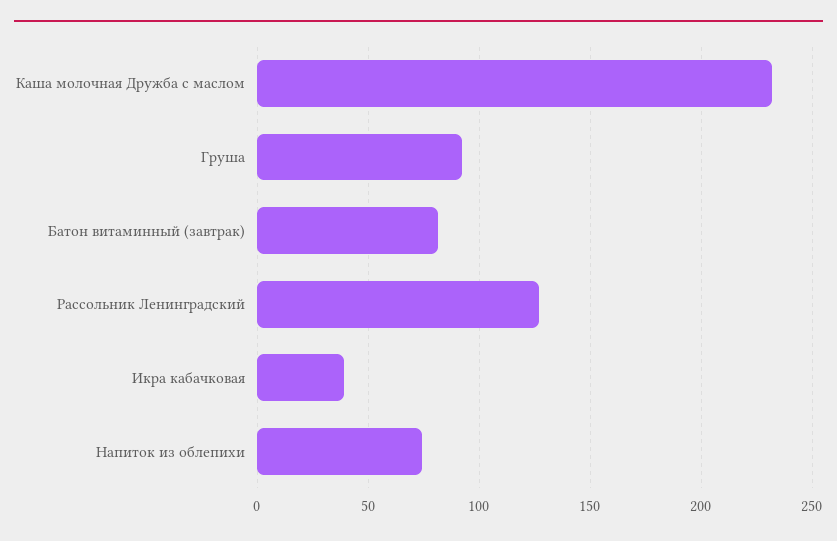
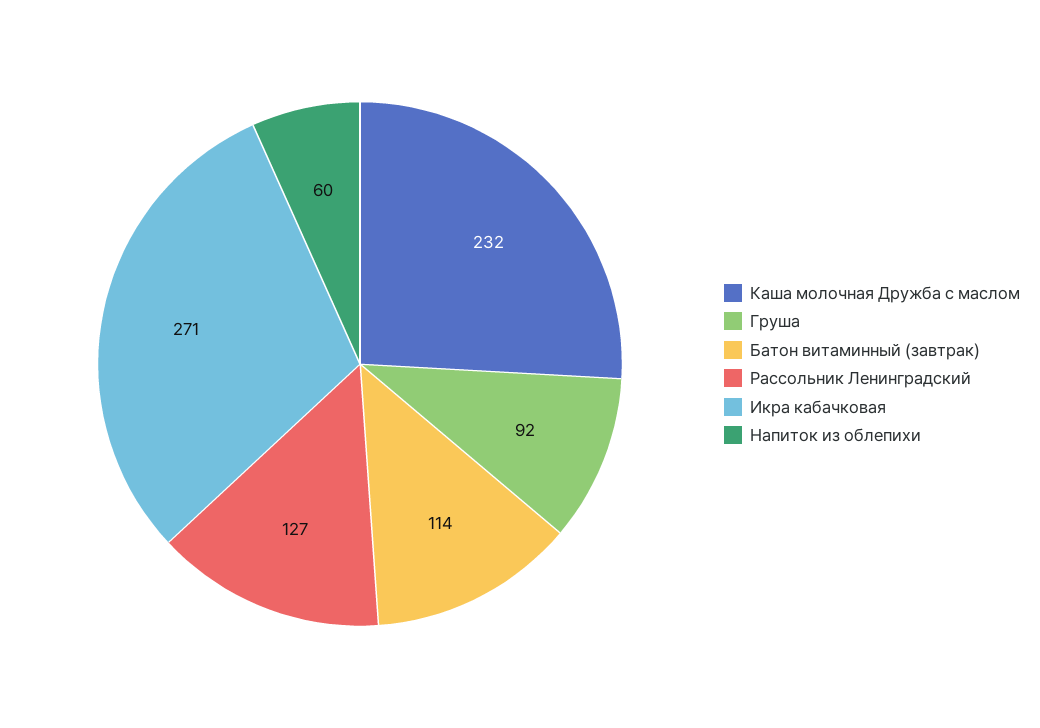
Батон витаминный (завтрак): 80 -> 114
Икра кабачковая: 40 -> 271
Напиток из облепихи: 75 -> 60

